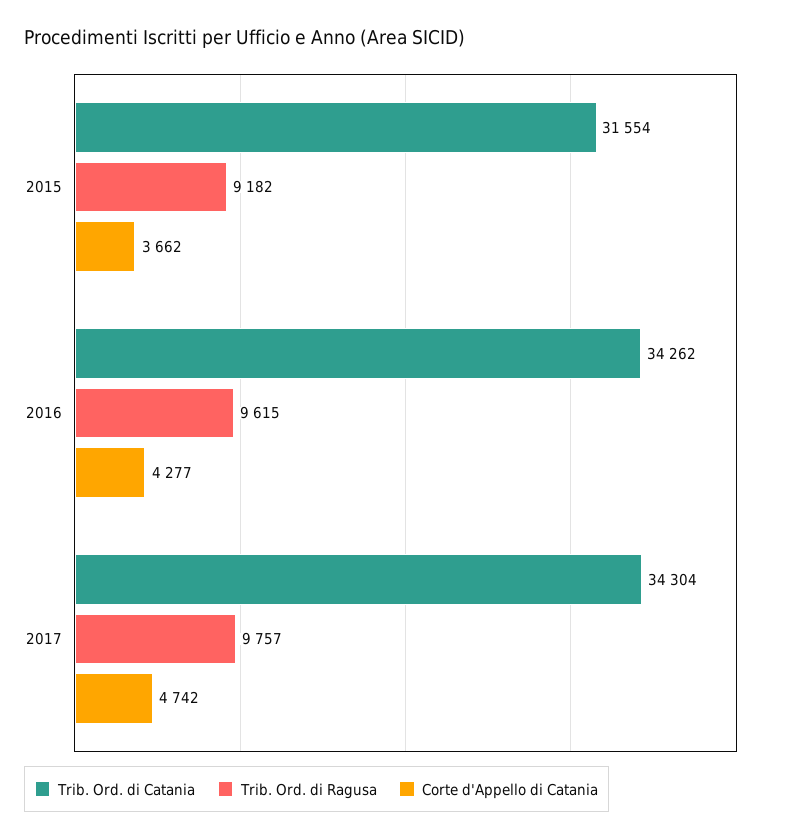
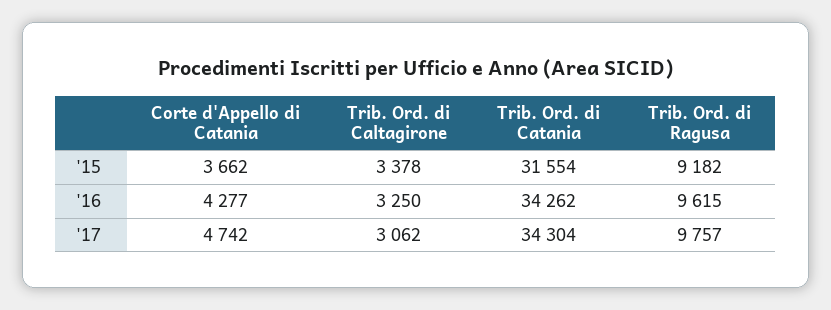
Trib. Ord. di Caltagirone, 2015: none -> 3378
Trib. Ord. di Caltagirone, 2016: none -> 3250
Trib. Ord. di Caltagirone, 2017: none -> 3062

